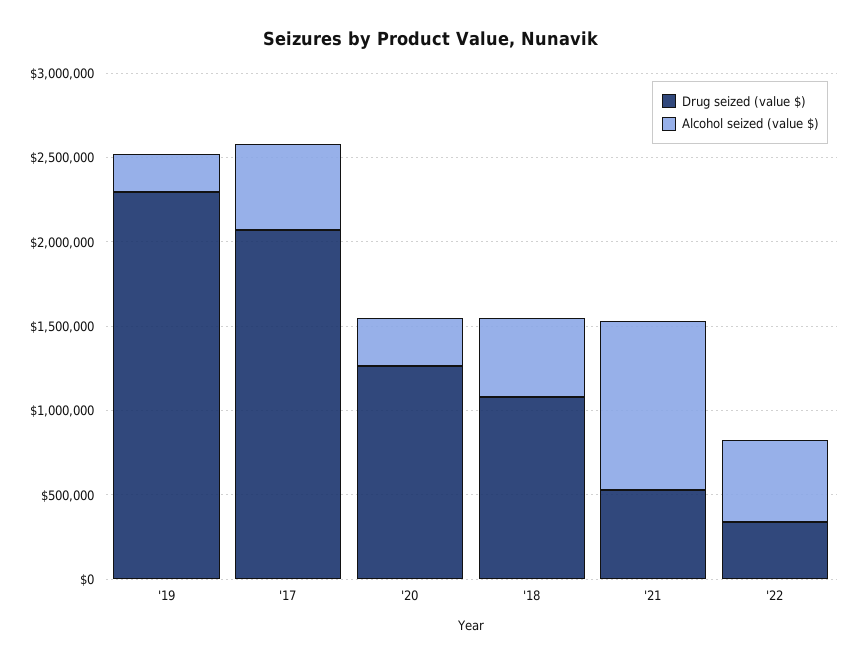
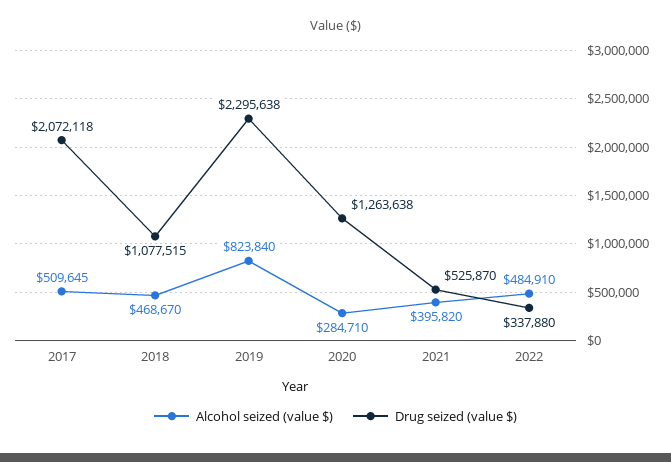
Alcohol seized (value $), '19: 200000 -> 823840
Alcohol seized (value $), '21: 1000000 -> 395820

